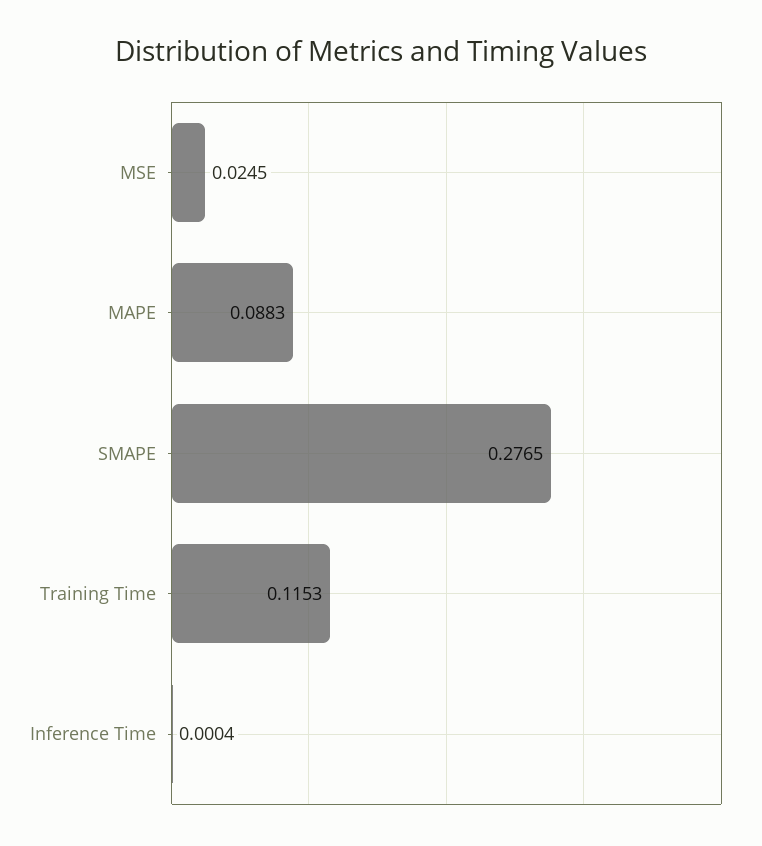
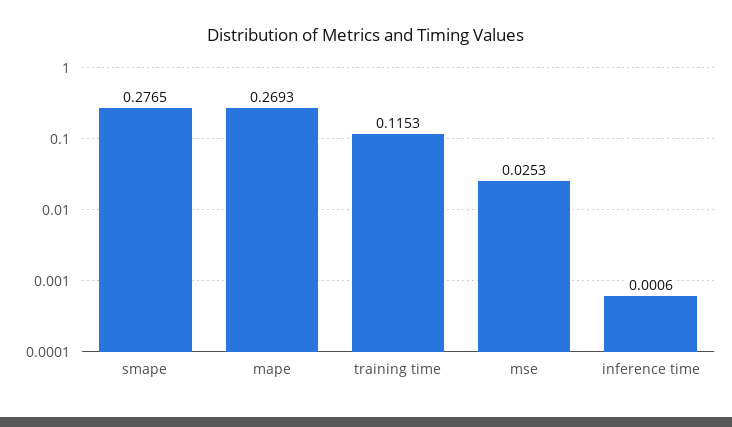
MSE: 0.0245 -> 0.0253
MAPE: 0.0883 -> 0.2693
Inference Time: 0.0004 -> 0.0006

